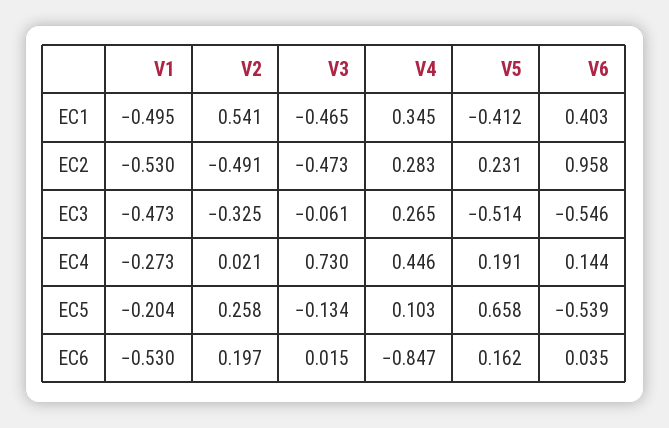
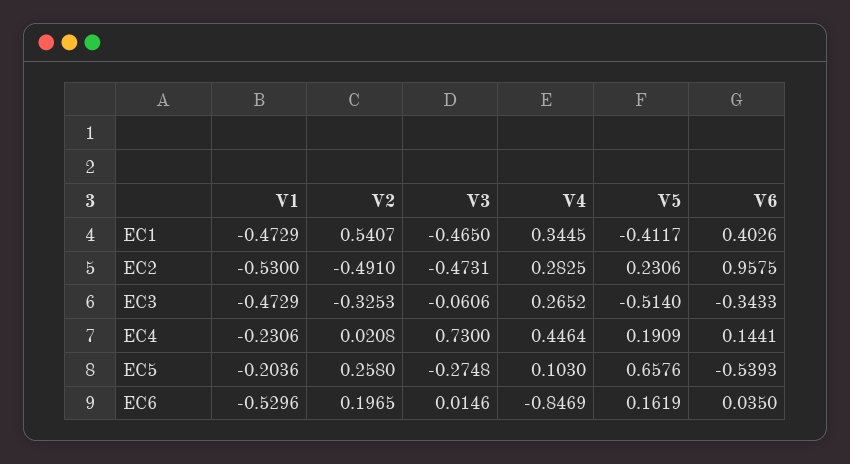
V1, EC1: -0.495 -> -0.4729
V6, EC3: -0.546 -> -0.3433
V1, EC4: -0.273 -> -0.2306
V3, EC5: -0.134 -> -0.2748

